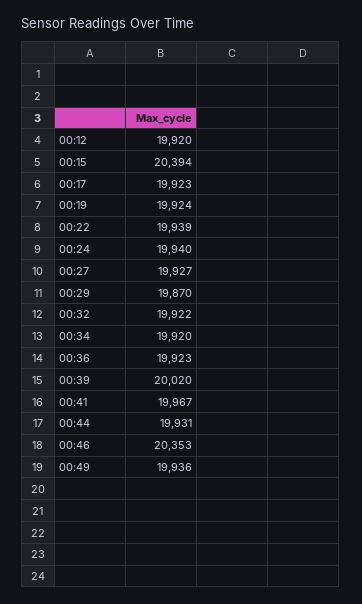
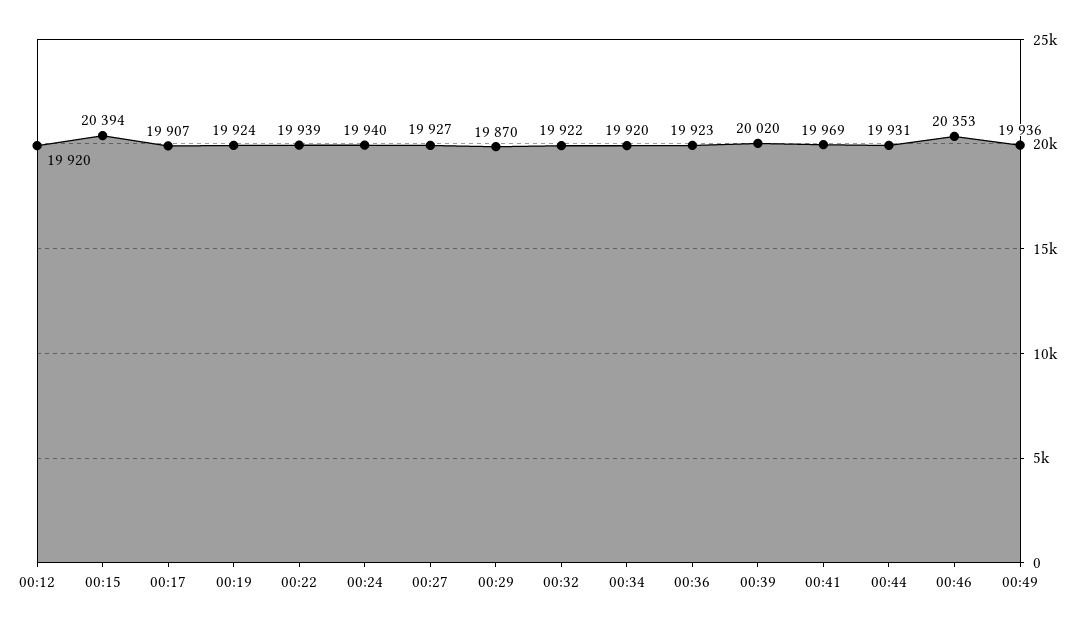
00:17: 19923 -> 19907
00:41: 19967 -> 19969

